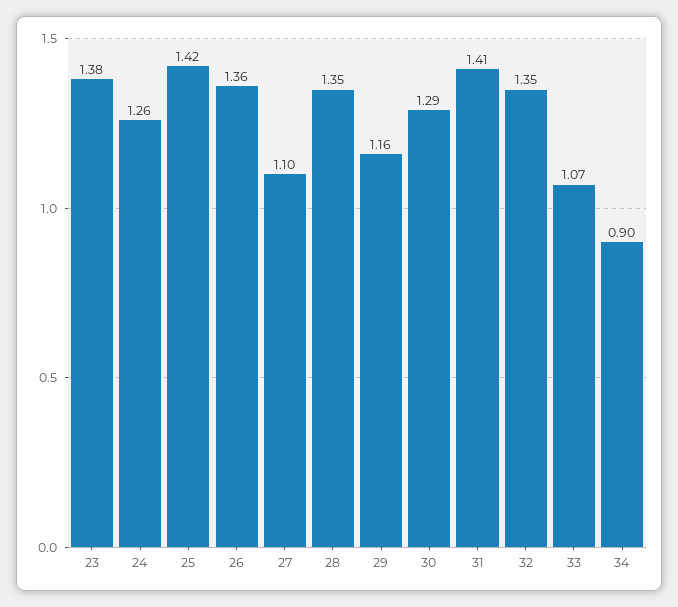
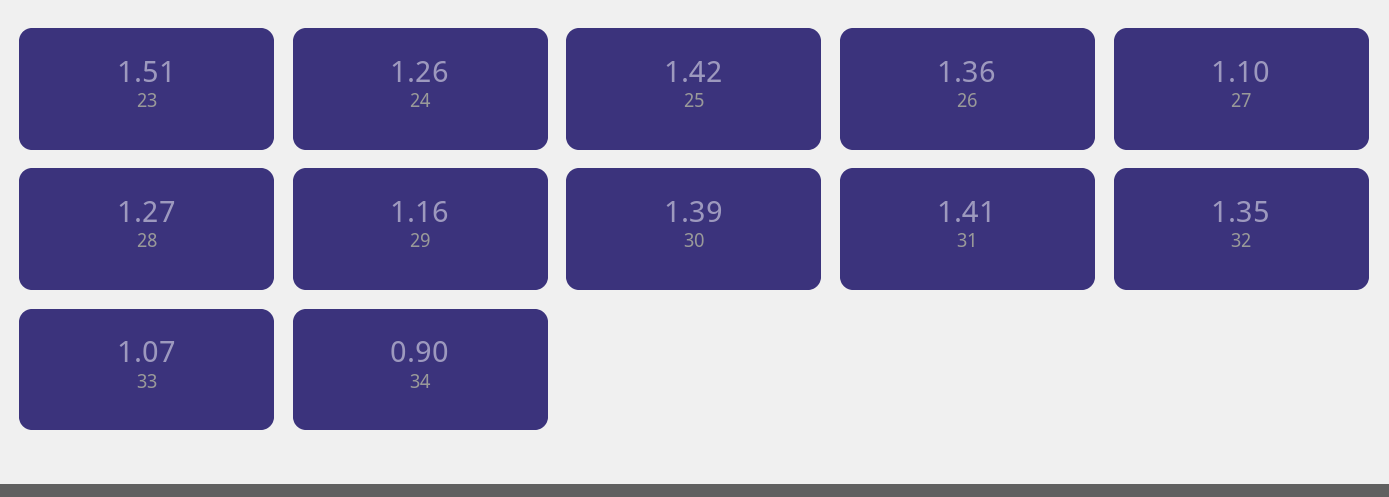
23: 1.38 -> 1.51
28: 1.35 -> 1.27
30: 1.29 -> 1.39

